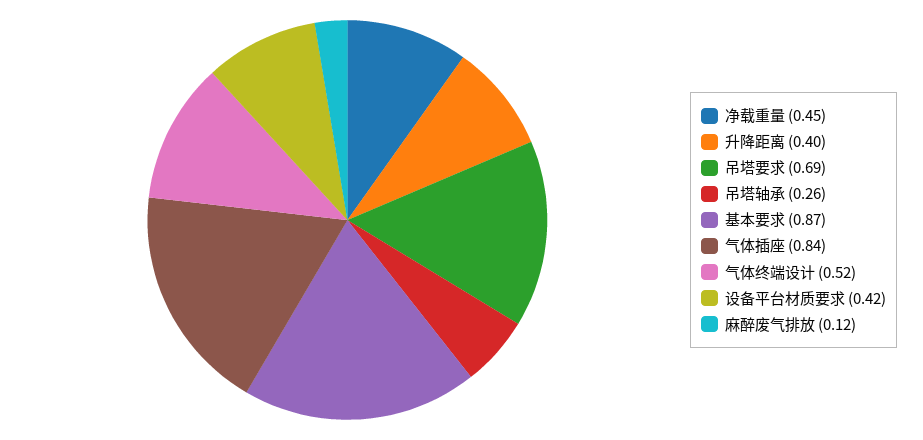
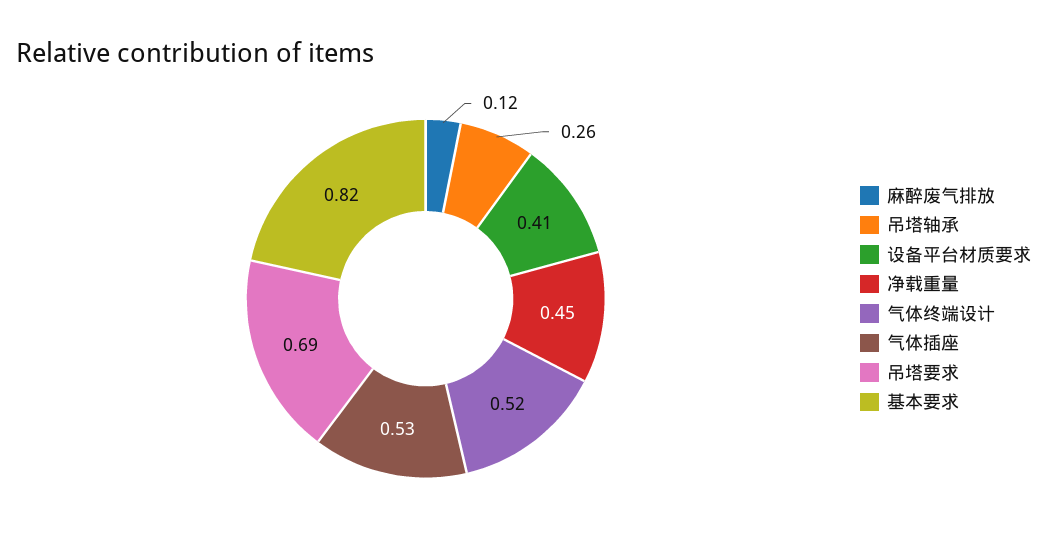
升降距离: 0.4 -> none
基本要求: 0.87 -> 0.82
气体插座: 0.84 -> 0.53
设备平台材质要求: 0.42 -> 0.41

